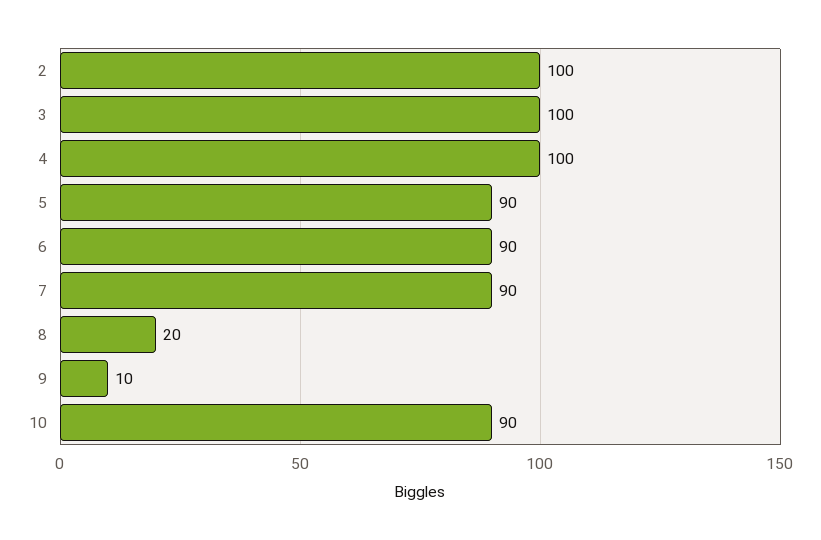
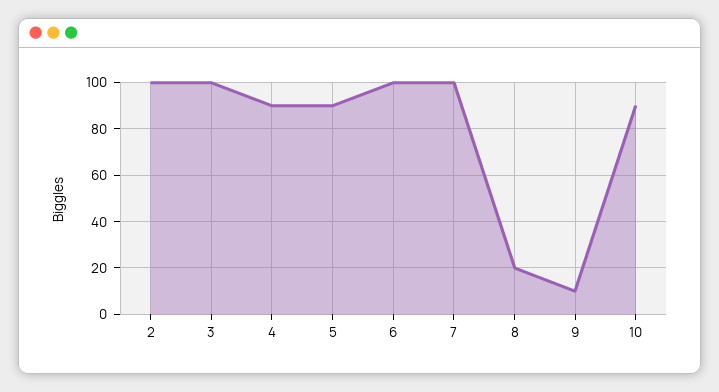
4: 100 -> 90
6: 90 -> 100
7: 90 -> 100

